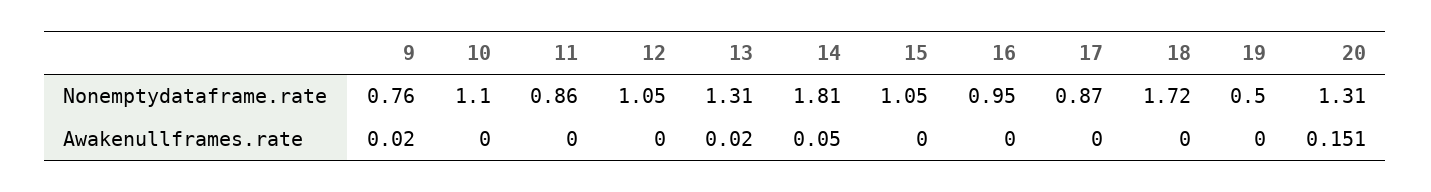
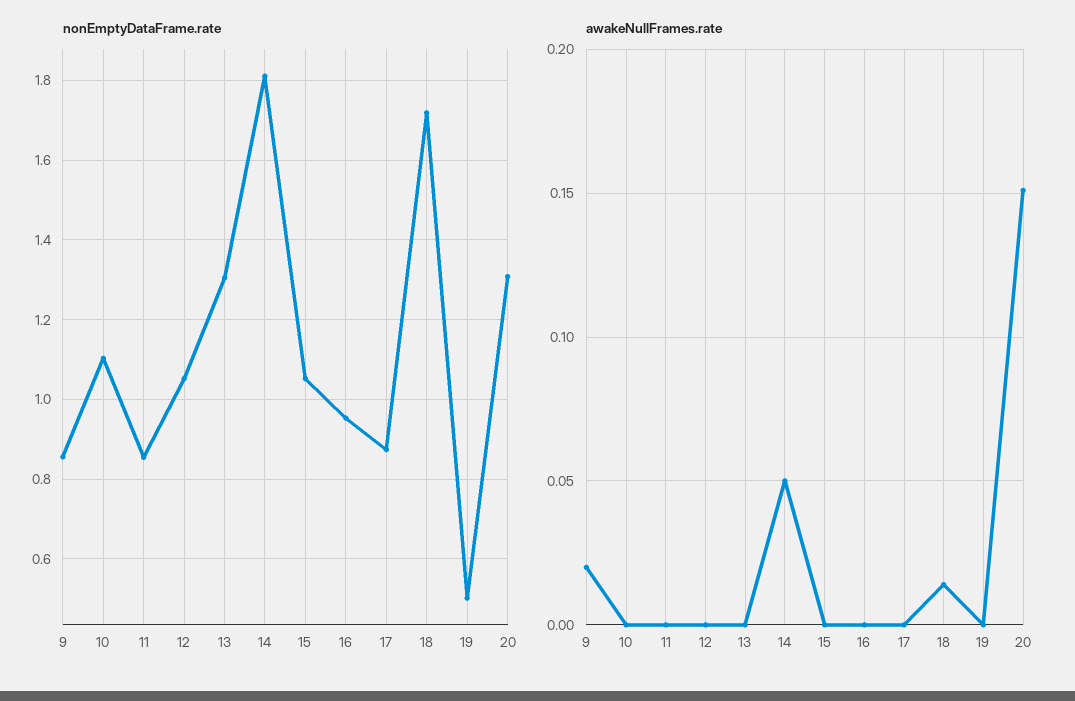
Nonemptydataframe.rate, 9: 0.76 -> 0.86
Awakenullframes.rate, 13: 0.02 -> 0
Awakenullframes.rate, 18: 0 -> 0.015

